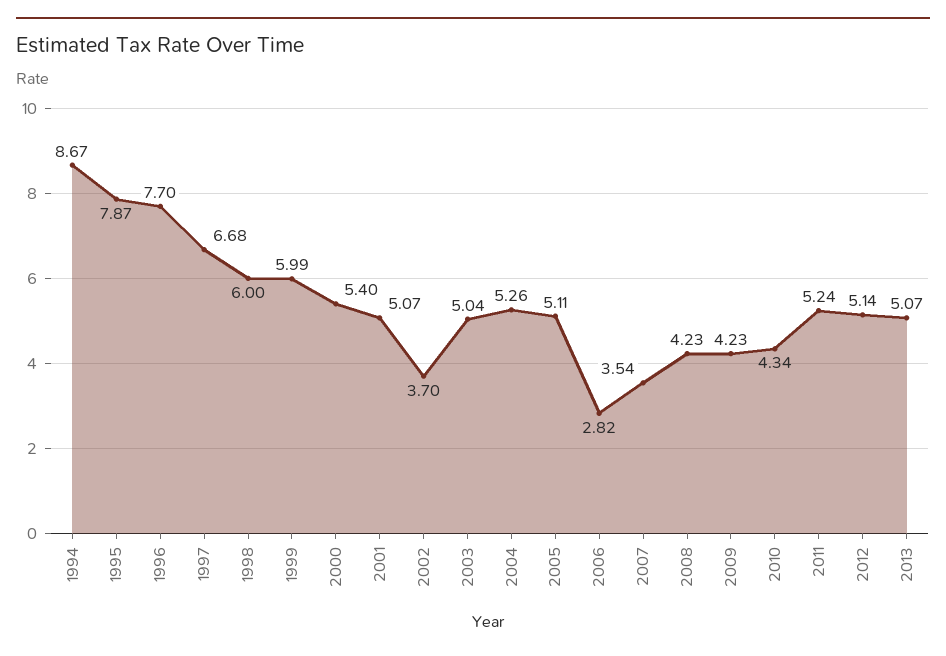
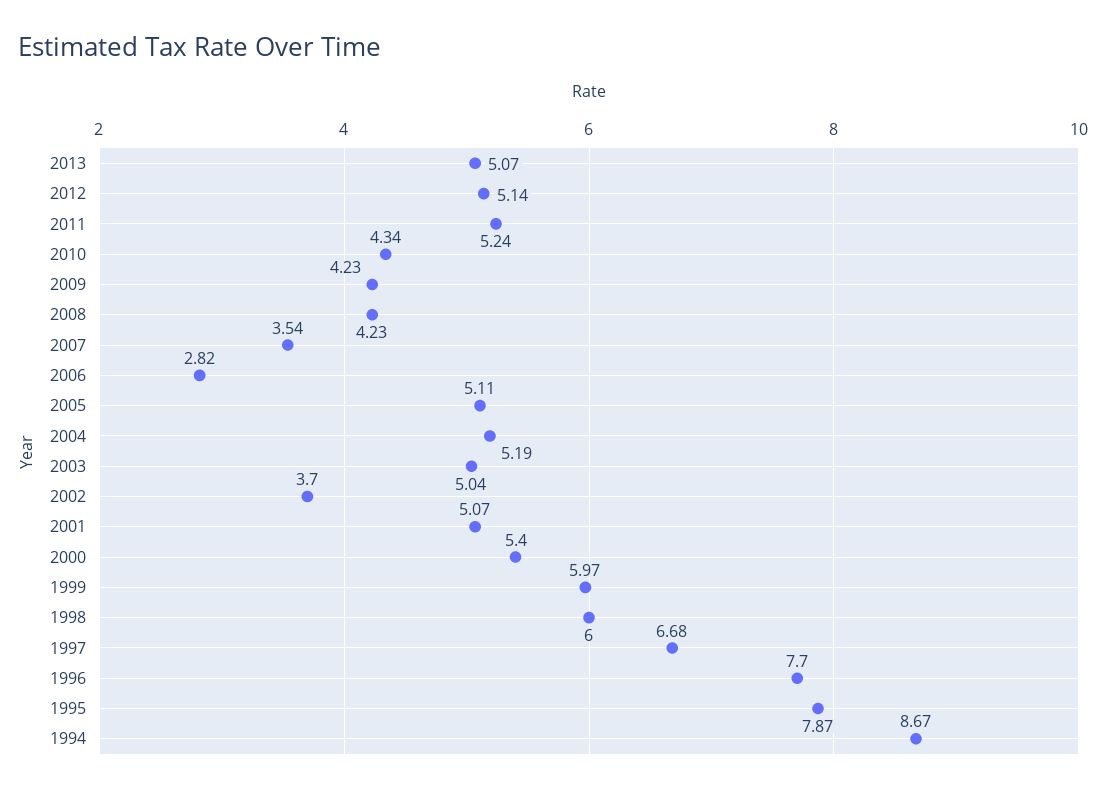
1999: 5.99 -> 5.97
2004: 5.26 -> 5.19

